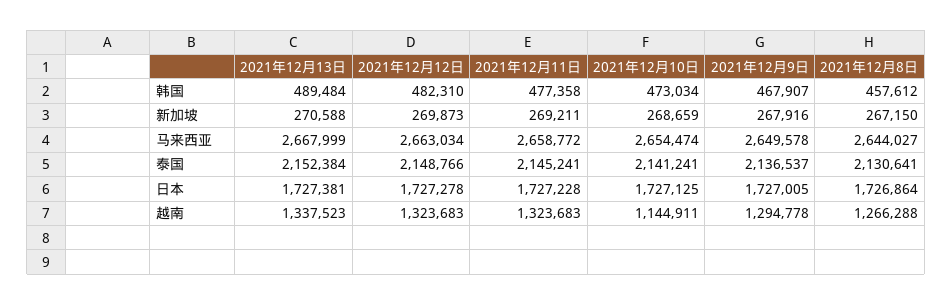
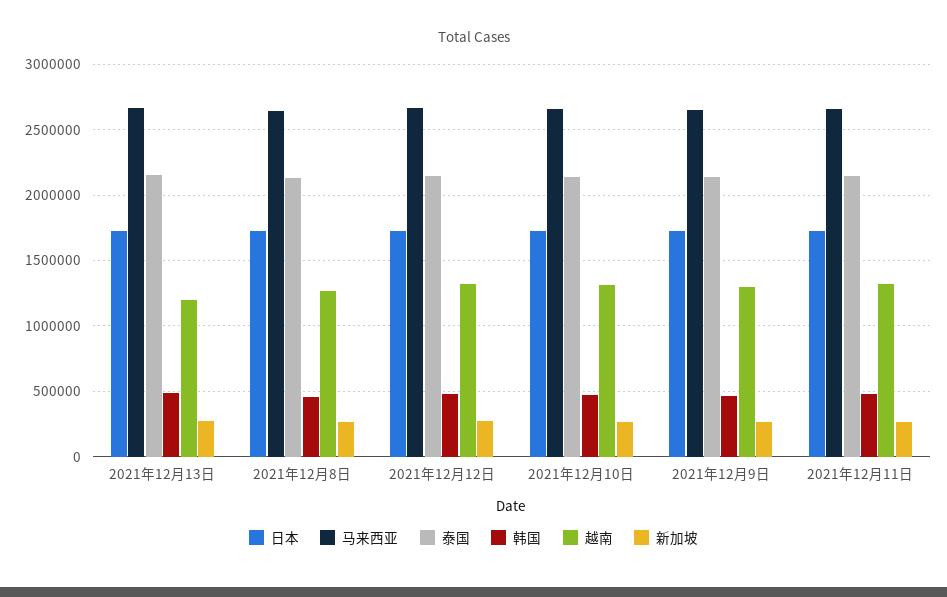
越南, 2021年12月13日: 1337523 -> 1200000
越南, 2021年12月10日: 1144911 -> 1300000

